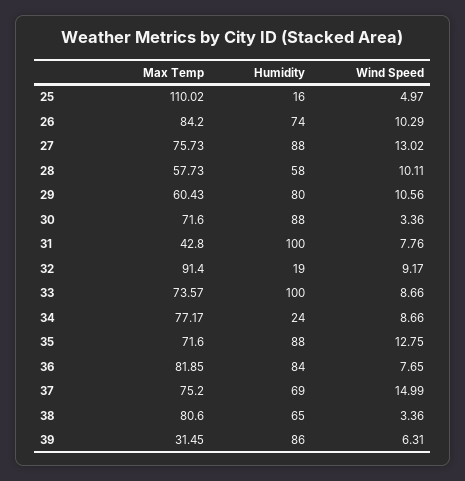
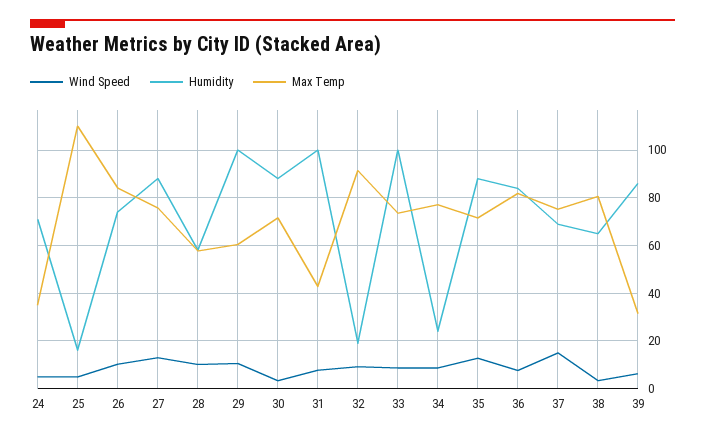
Humidity, 29: 80 -> 100
Wind Speed, 24: none -> 5
Humidity, 24: none -> 70
Max Temp, 24: none -> 35

